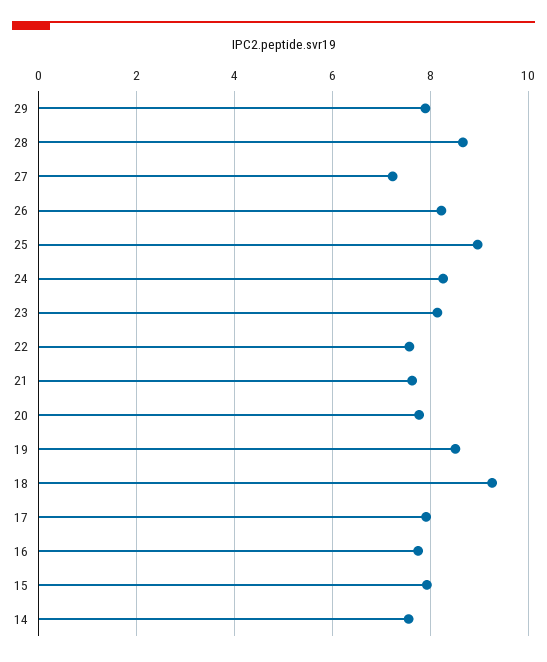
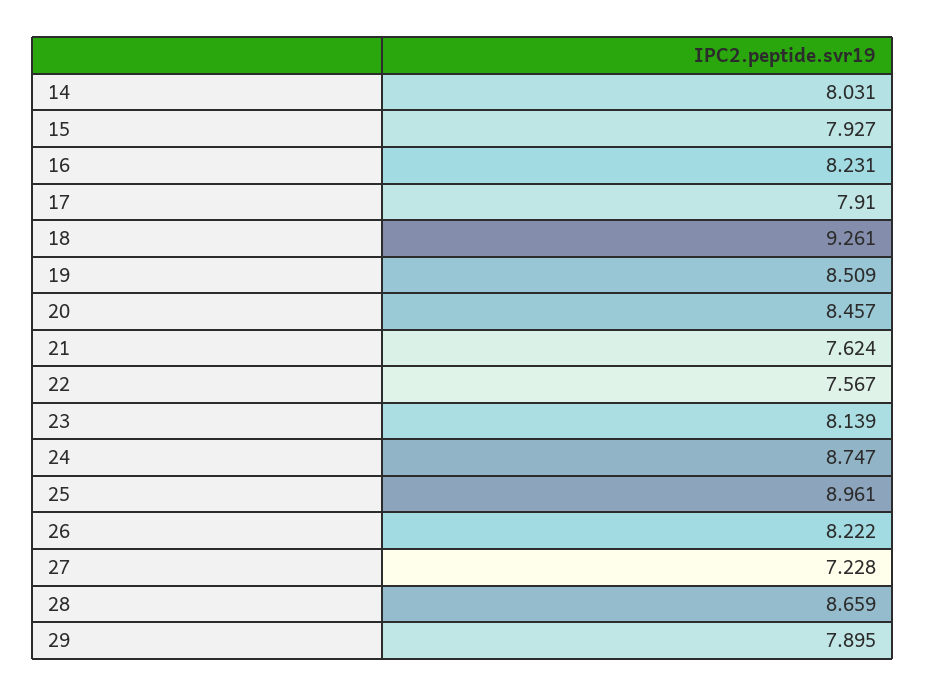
24: 8.2 -> 8.747
20: 7.8 -> 8.457
16: 7.8 -> 8.231
14: 7.6 -> 8.031

